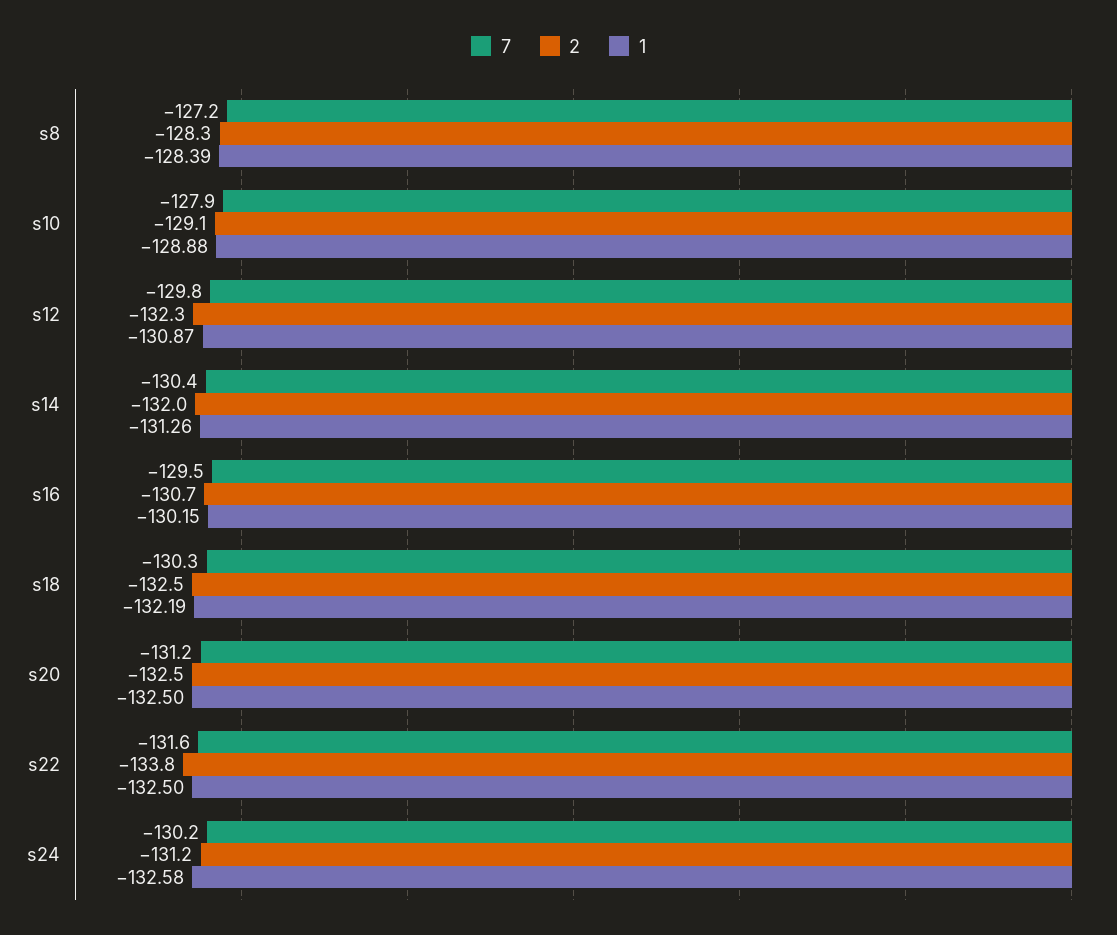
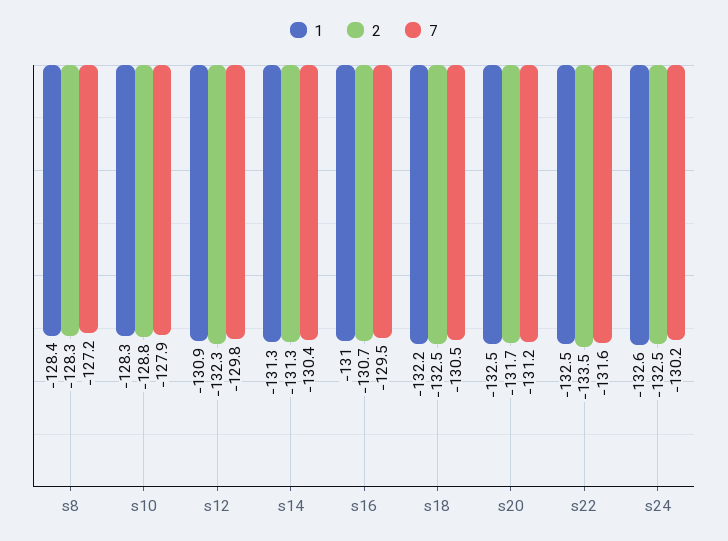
2, s10: -129.1 -> -128.8
1, s10: -128.88 -> -128.3
2, s14: -132 -> -131.3
1, s16: -130.15 -> -131
7, s18: -130.3 -> -130.5
2, s20: -132.5 -> -131.7
2, s22: -133.8 -> -133.5
2, s24: -131.2 -> -132.5

